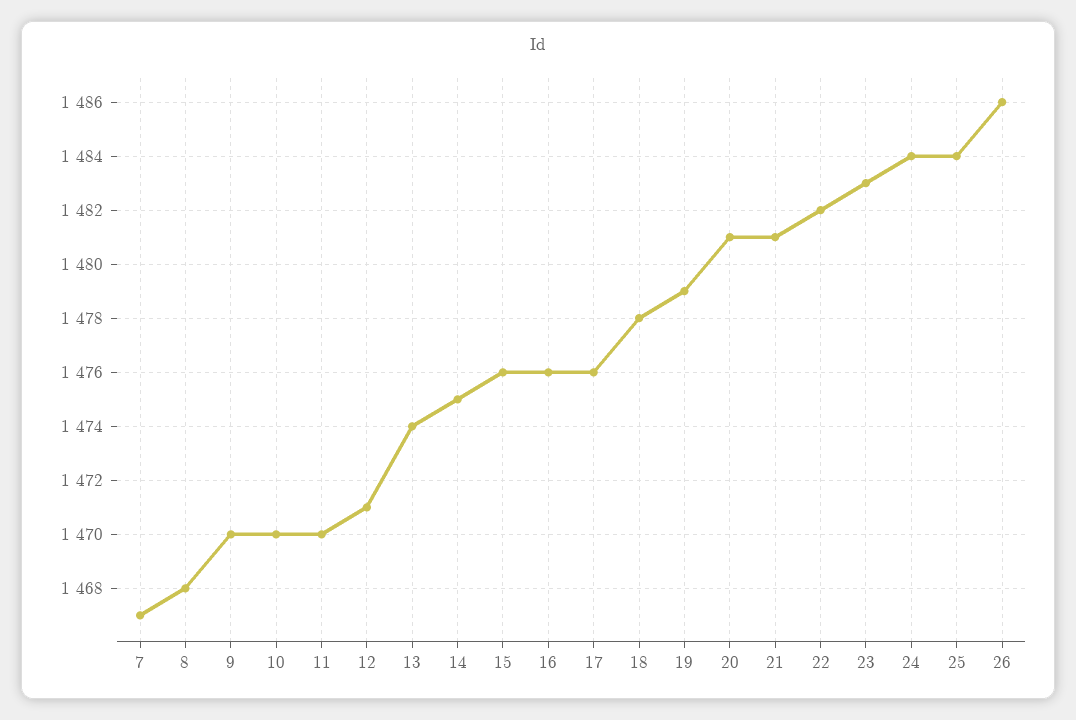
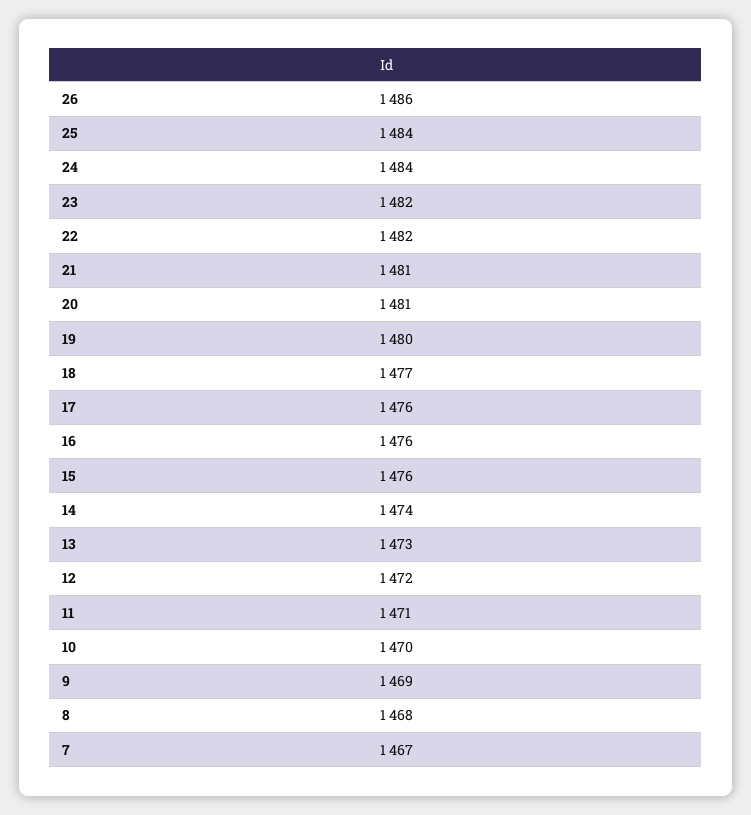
9: 1470 -> 1469
11: 1470 -> 1471
12: 1471 -> 1472
13: 1474 -> 1473
14: 1475 -> 1474
18: 1478 -> 1477
19: 1479 -> 1480
23: 1483 -> 1482

